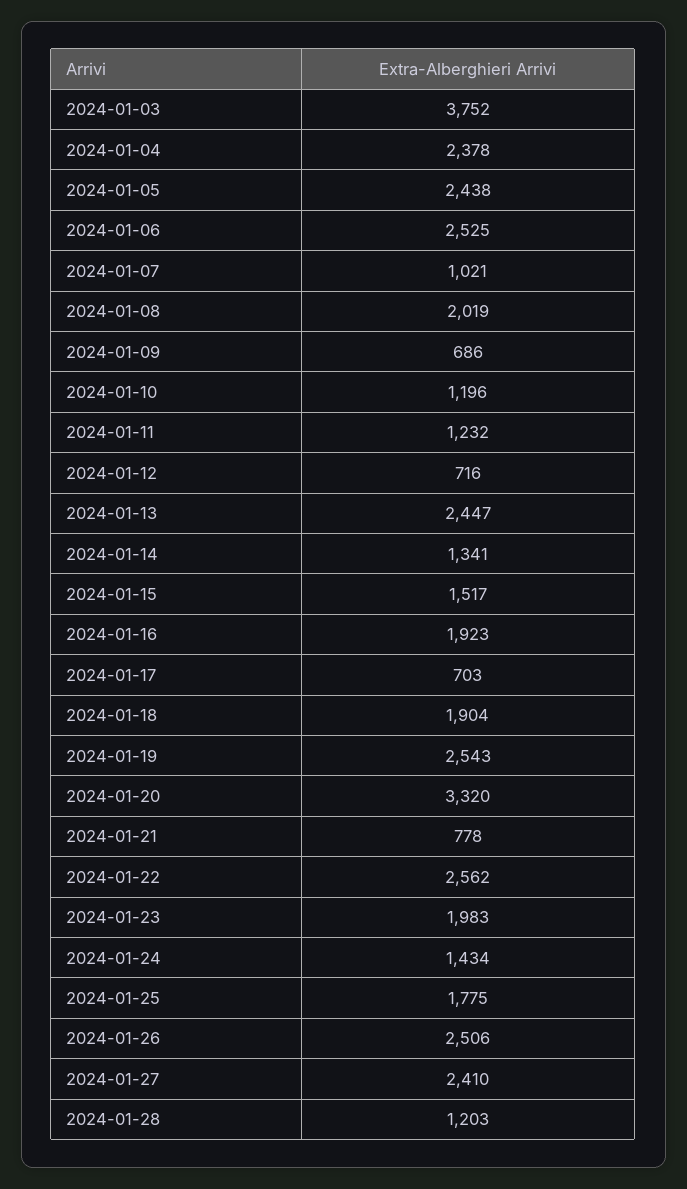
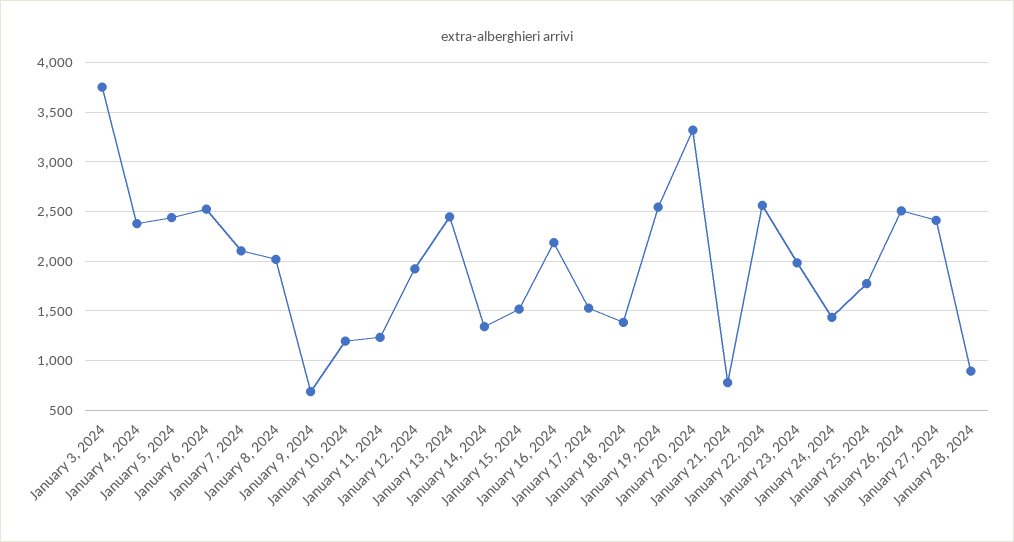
2024-01-07: 1021 -> 2100
2024-01-12: 716 -> 1900
2024-01-16: 1923 -> 2200
2024-01-17: 703 -> 1500
2024-01-18: 1904 -> 1400
2024-01-28: 1203 -> 900

